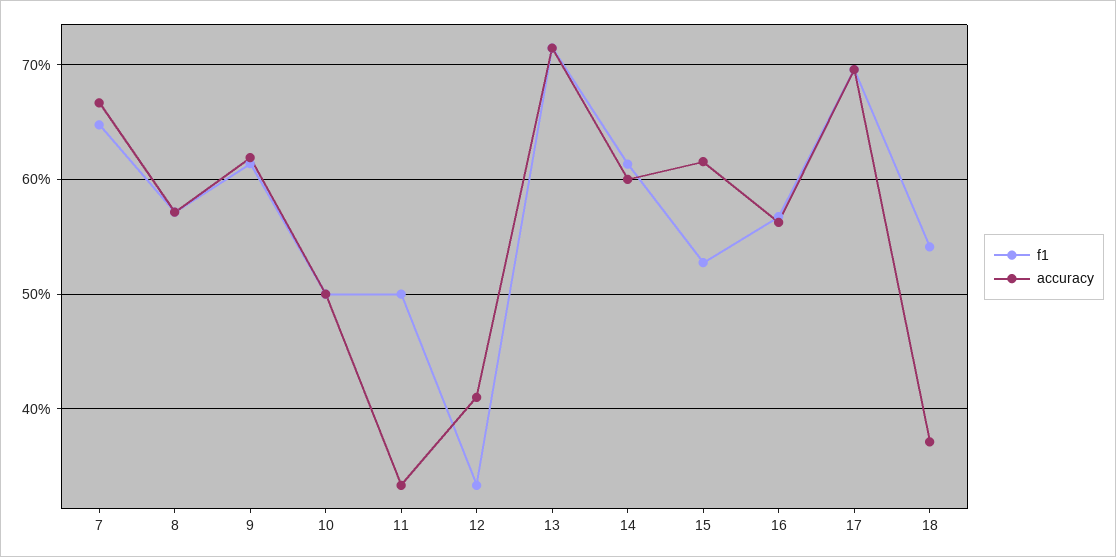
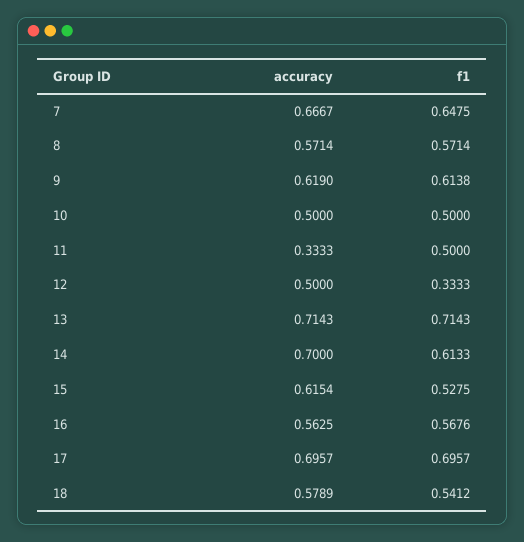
accuracy, 12: 0.41 -> 0.5
accuracy, 14: 0.6 -> 0.7
accuracy, 18: 0.37 -> 0.5789

